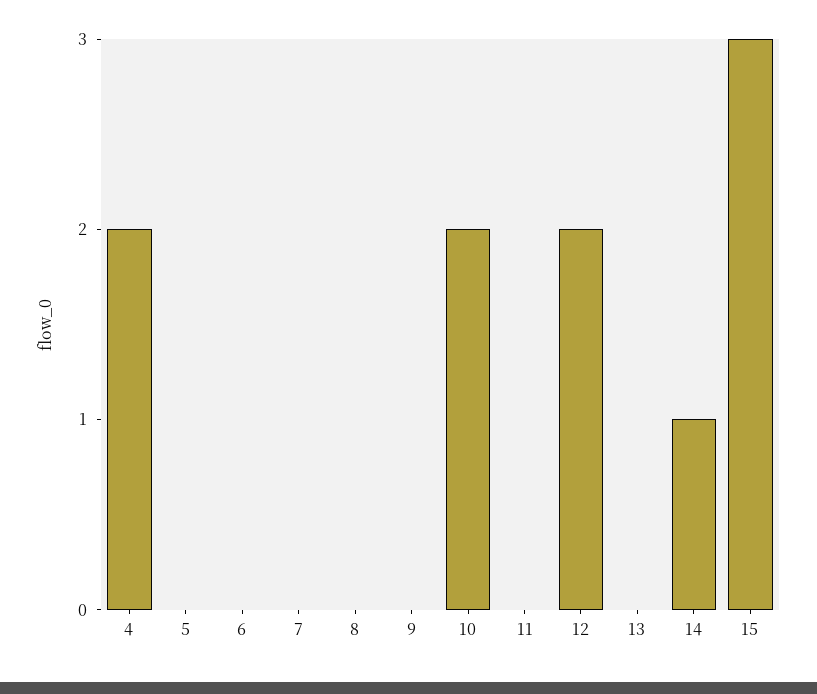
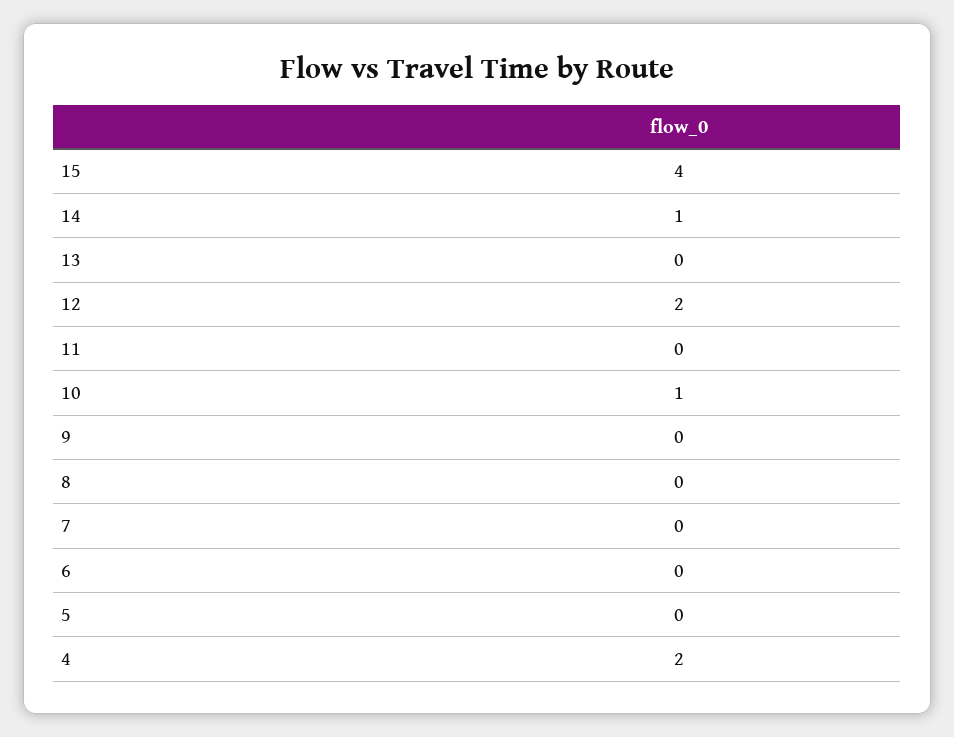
10: 2 -> 1
15: 3 -> 4

